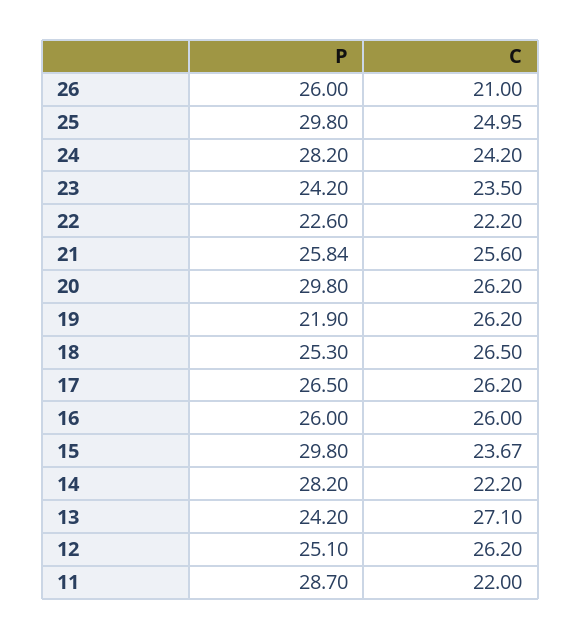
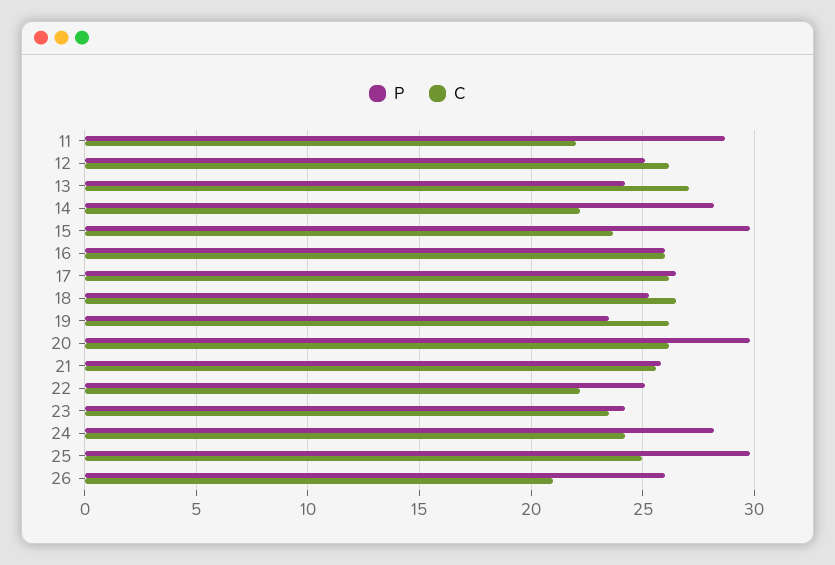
P, 22: 22.6 -> 25
P, 19: 21.9 -> 23.5

